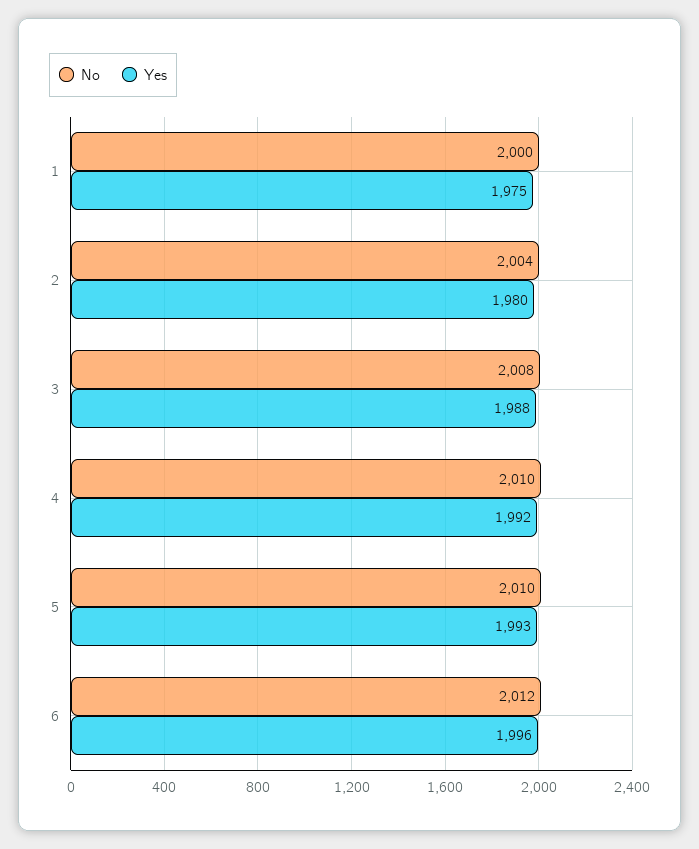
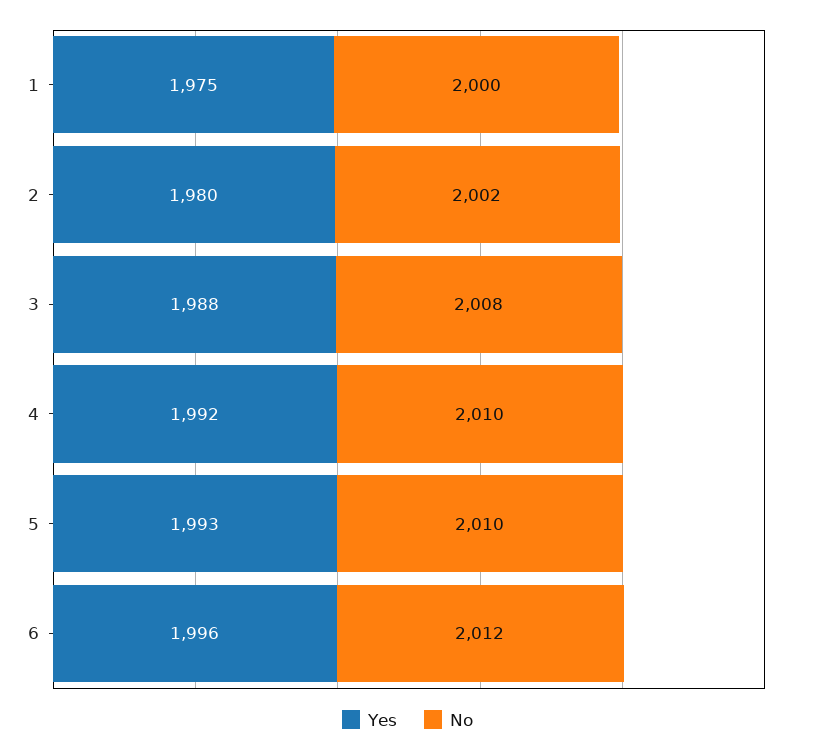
No, 2: 2004 -> 2002

